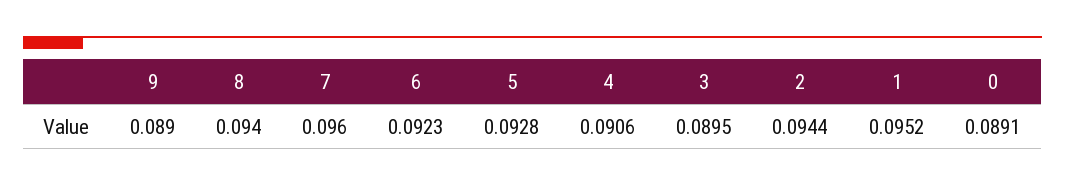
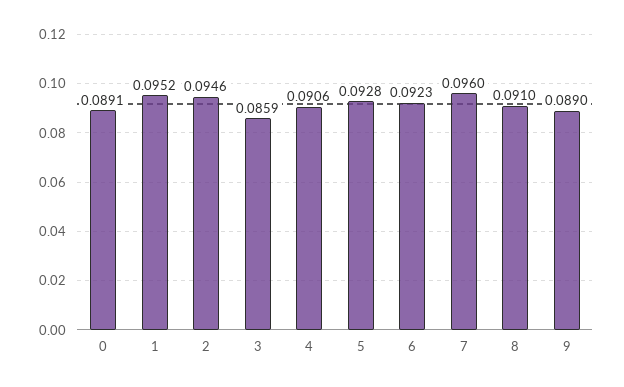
8: 0.094 -> 0.091
3: 0.0895 -> 0.0859
2: 0.0944 -> 0.0946

